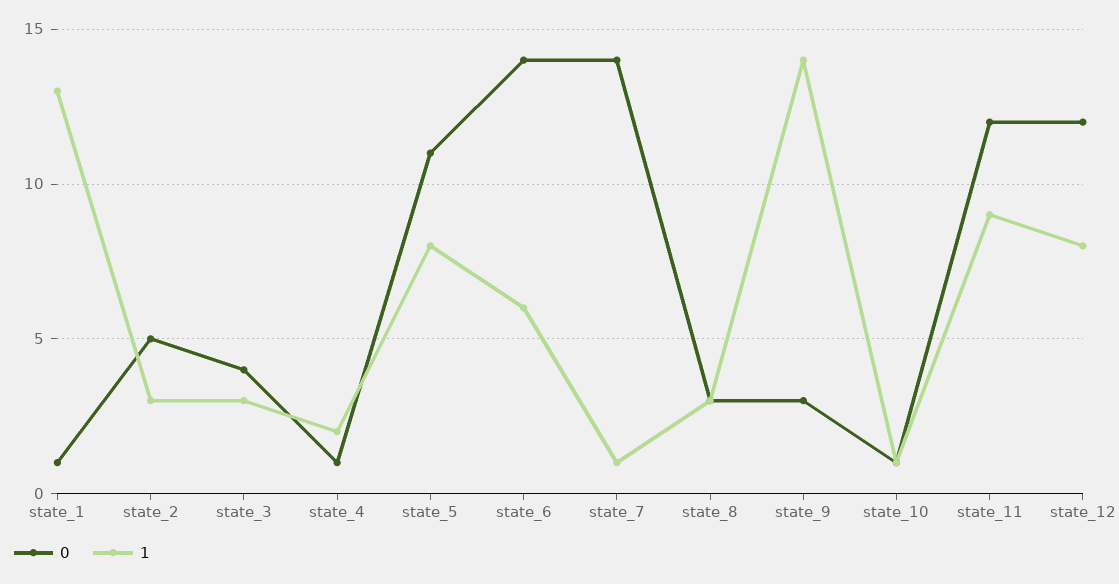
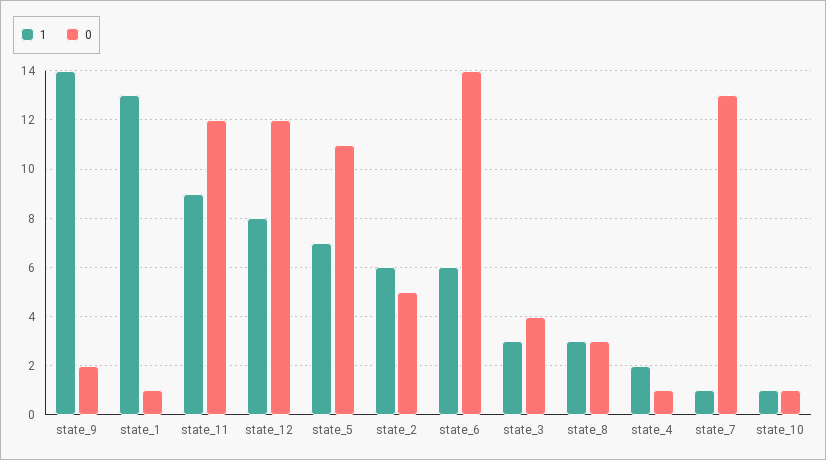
1, state_2: 3 -> 6
1, state_5: 8 -> 7
0, state_7: 14 -> 13
0, state_9: 3 -> 2

